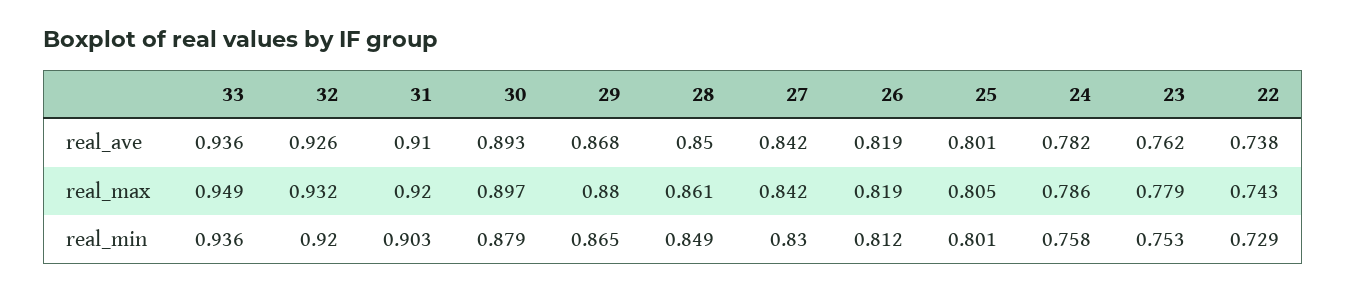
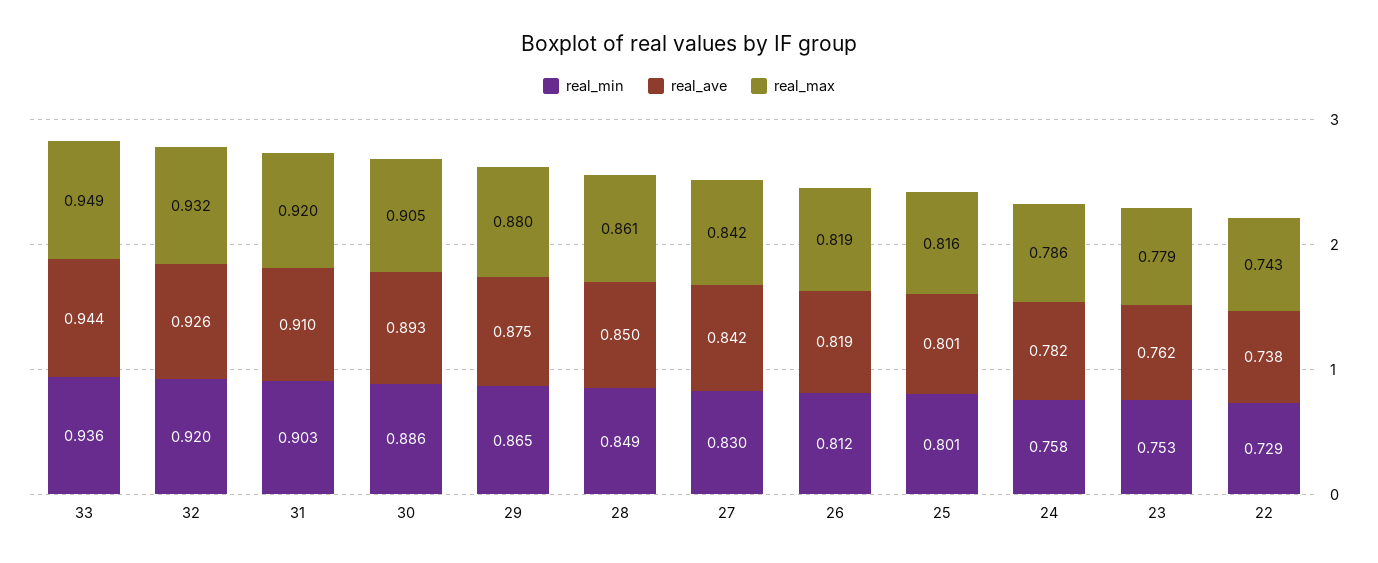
real_ave, 33: 0.936 -> 0.944
real_ave, 29: 0.868 -> 0.875
real_max, 30: 0.897 -> 0.905
real_max, 25: 0.805 -> 0.816
real_min, 30: 0.879 -> 0.886

